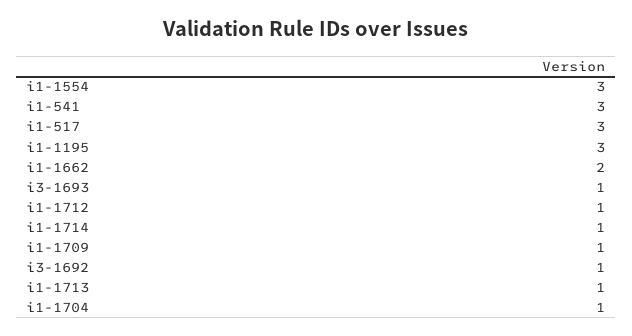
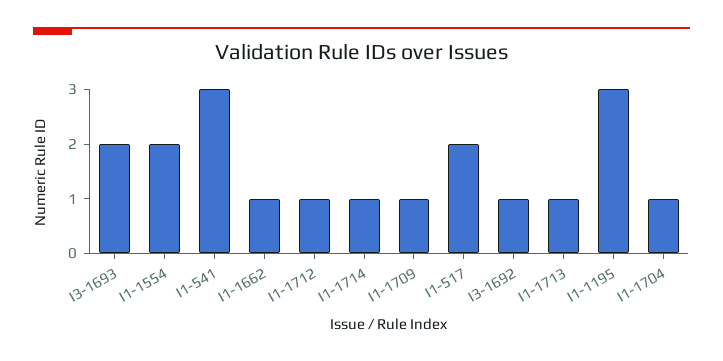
i1-1554: 3 -> 2
i1-517: 3 -> 2
i1-1662: 2 -> 1
i3-1693: 1 -> 2

